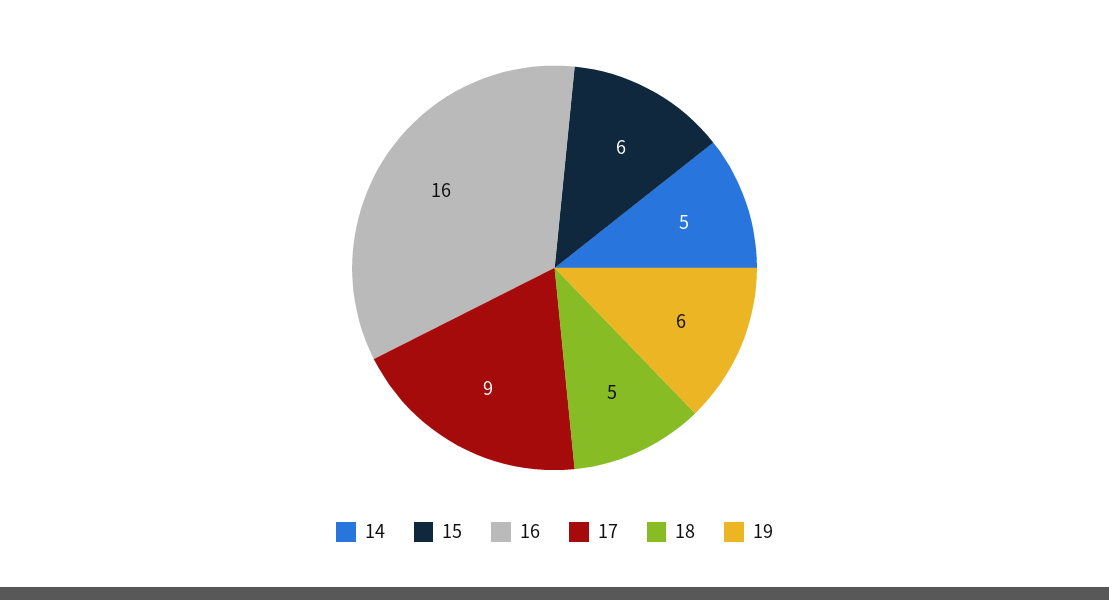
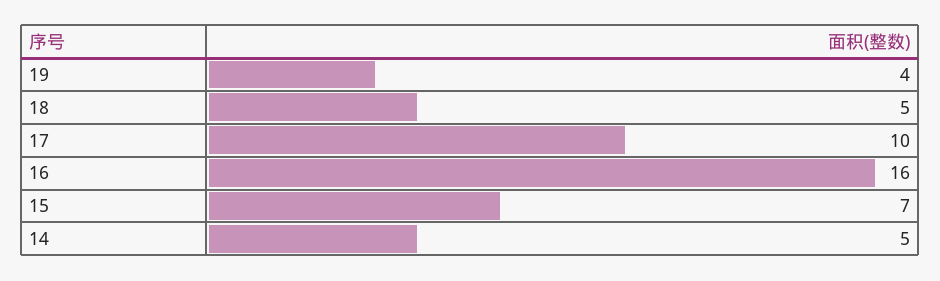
15: 6 -> 7
17: 9 -> 10
19: 6 -> 4

